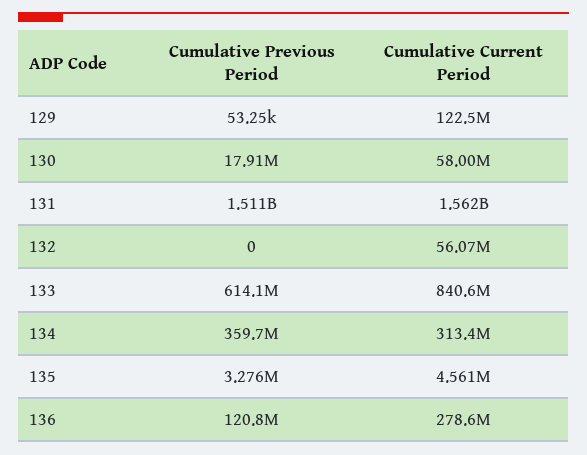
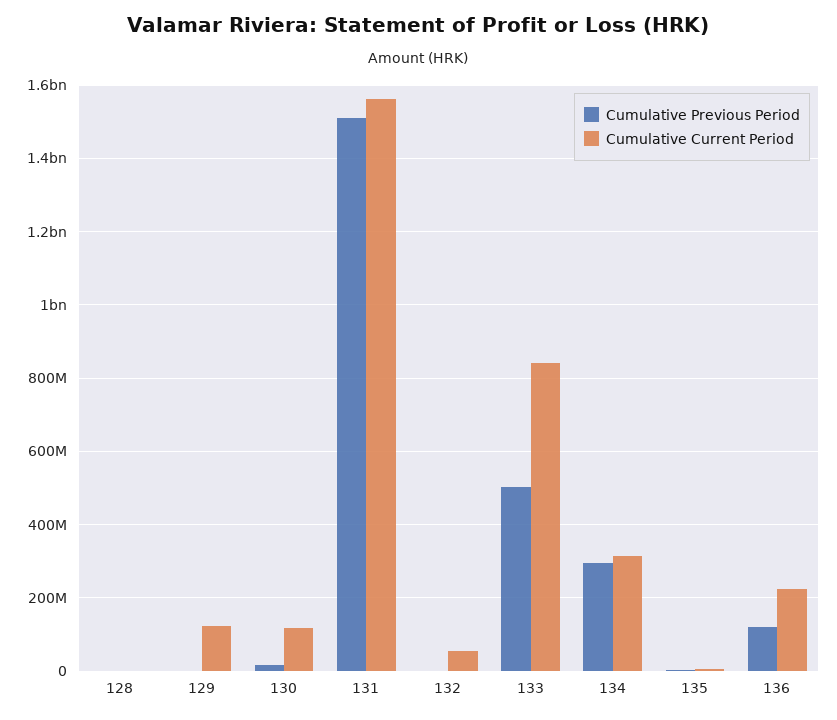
Cumulative Current Period, 130: 58000000 -> 120000000
Cumulative Previous Period, 133: 614100000 -> 500000000
Cumulative Previous Period, 134: 359700000 -> 300000000
Cumulative Current Period, 136: 278600000 -> 220000000
Cumulative Previous Period, 128: none -> 0
Cumulative Current Period, 128: none -> 0

